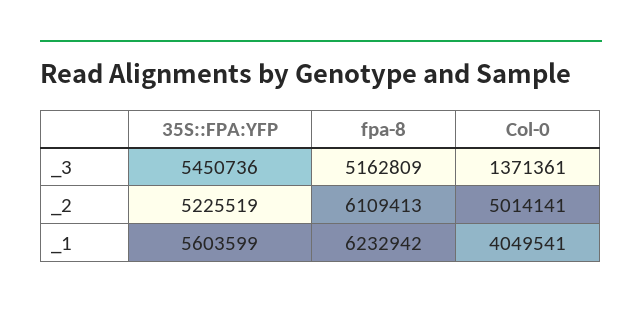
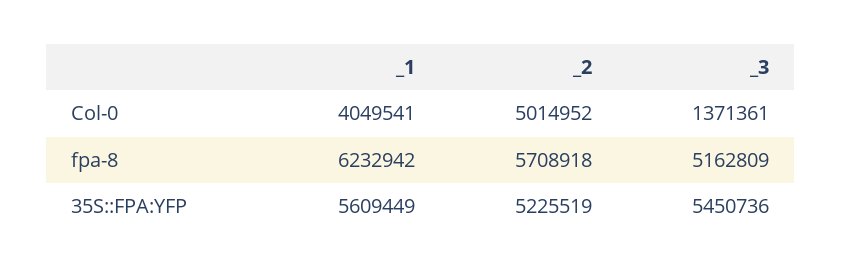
fpa-8, _2: 6109413 -> 5708918
Col-0, _2: 5014141 -> 5014952
35S::FPA:YFP, _1: 5603599 -> 5609449

